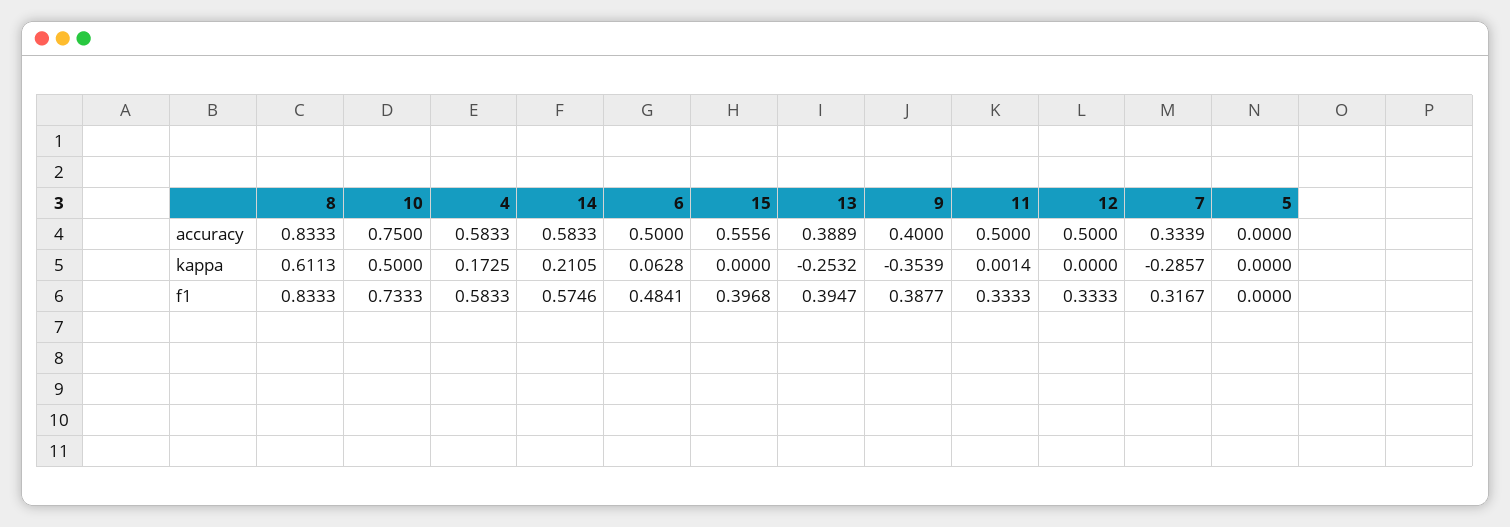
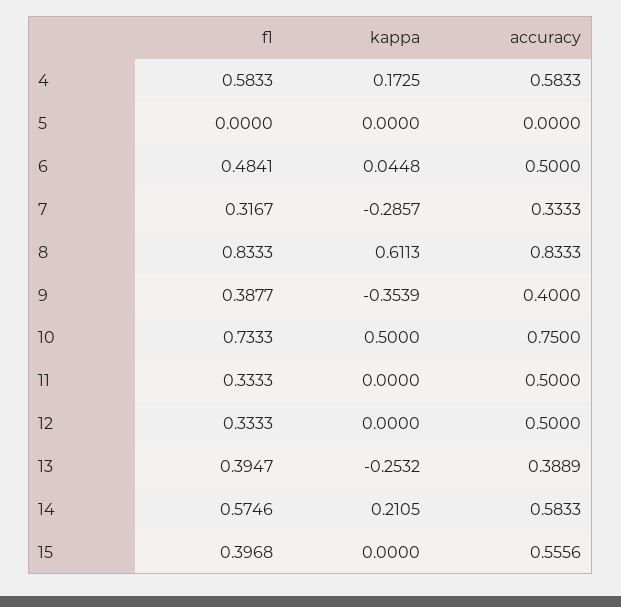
7, accuracy: 0.3339 -> 0.3333
6, kappa: 0.0628 -> 0.0448
11, kappa: 0.0014 -> 0

